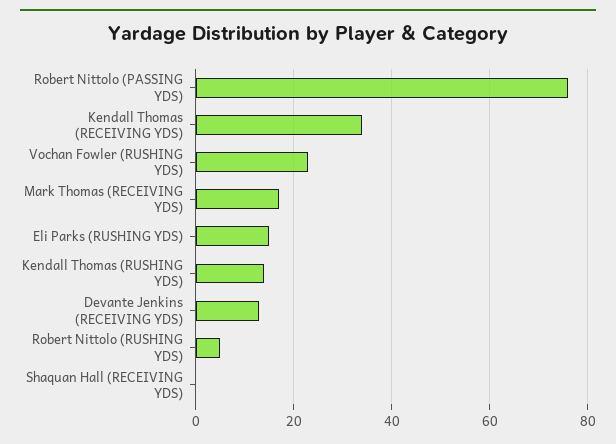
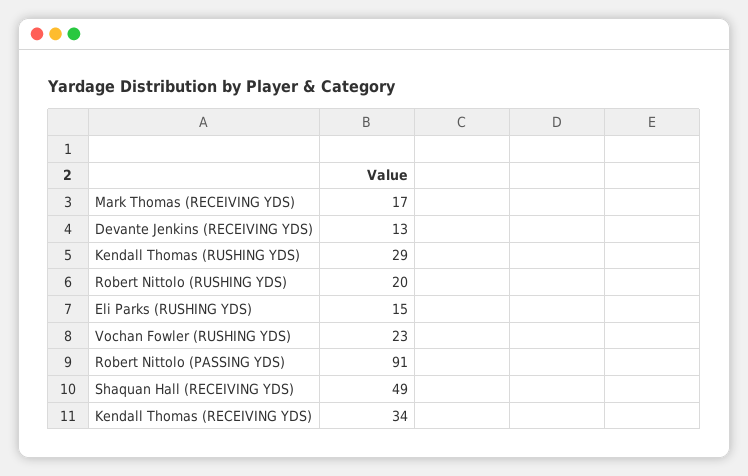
Robert Nittolo (PASSING YDS): 75 -> 91
Kendall Thomas (RUSHING YDS): 15 -> 29
Robert Nittolo (RUSHING YDS): 5 -> 20
Shaquan Hall (RECEIVING YDS): 0 -> 49

